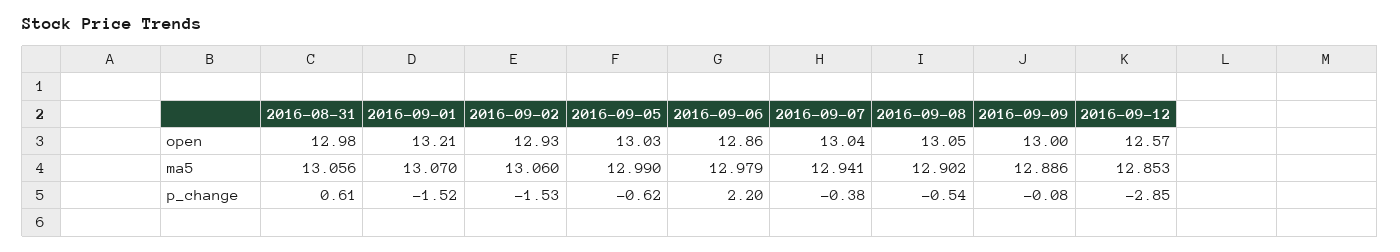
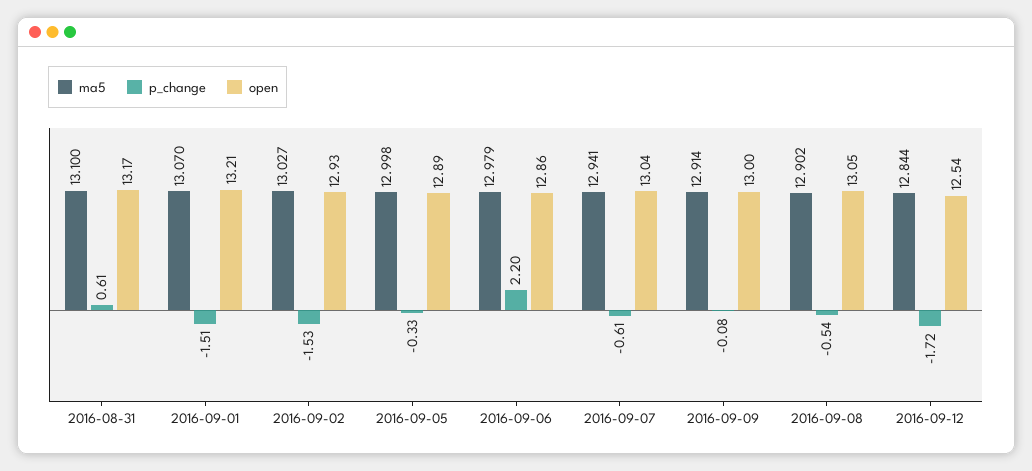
open, 2016-08-31: 12.98 -> 13.17
open, 2016-09-05: 13.03 -> 12.89
open, 2016-09-12: 12.57 -> 12.54
ma5, 2016-08-31: 13.056 -> 13.1
ma5, 2016-09-02: 13.06 -> 13.027
ma5, 2016-09-05: 12.99 -> 12.998
ma5, 2016-09-09: 12.886 -> 12.914
ma5, 2016-09-12: 12.853 -> 12.844
p_change, 2016-09-01: -1.52 -> -1.51
p_change, 2016-09-05: -0.62 -> -0.33
p_change, 2016-09-07: -0.38 -> -0.61
p_change, 2016-09-12: -2.85 -> -1.72

